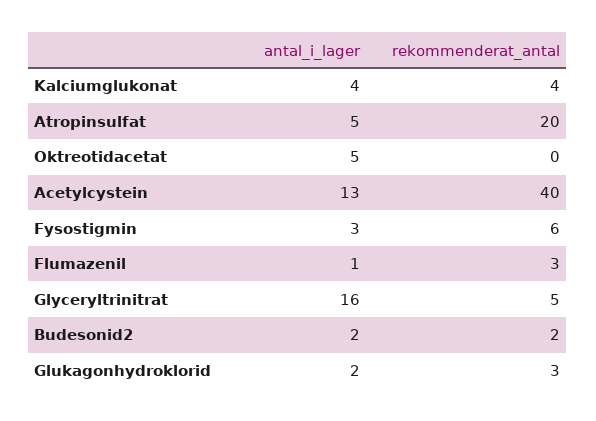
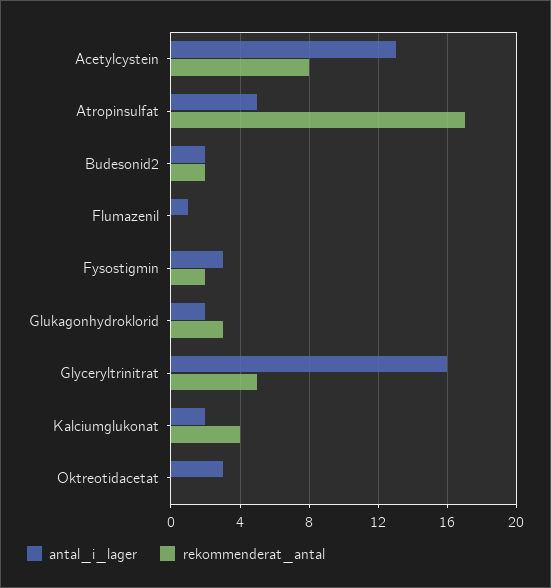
antal_i_lager, Kalciumglukonat: 4 -> 2
rekommenderat_antal, Atropinsulfat: 20 -> 17
antal_i_lager, Oktreotidacetat: 5 -> 3
rekommenderat_antal, Acetylcystein: 40 -> 8
rekommenderat_antal, Fysostigmin: 6 -> 2
rekommenderat_antal, Flumazenil: 3 -> 0

